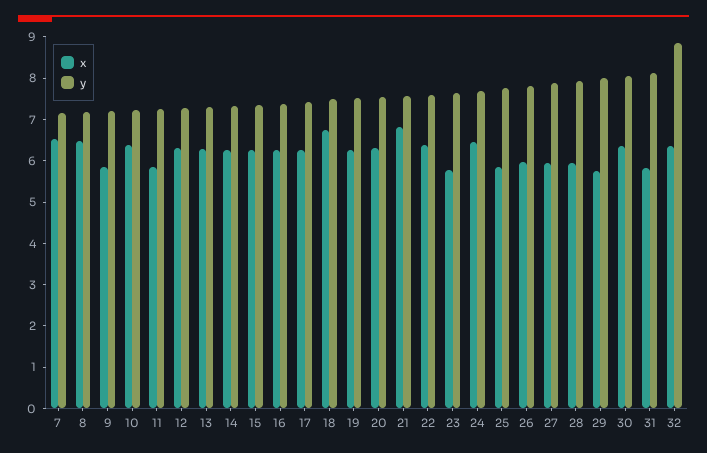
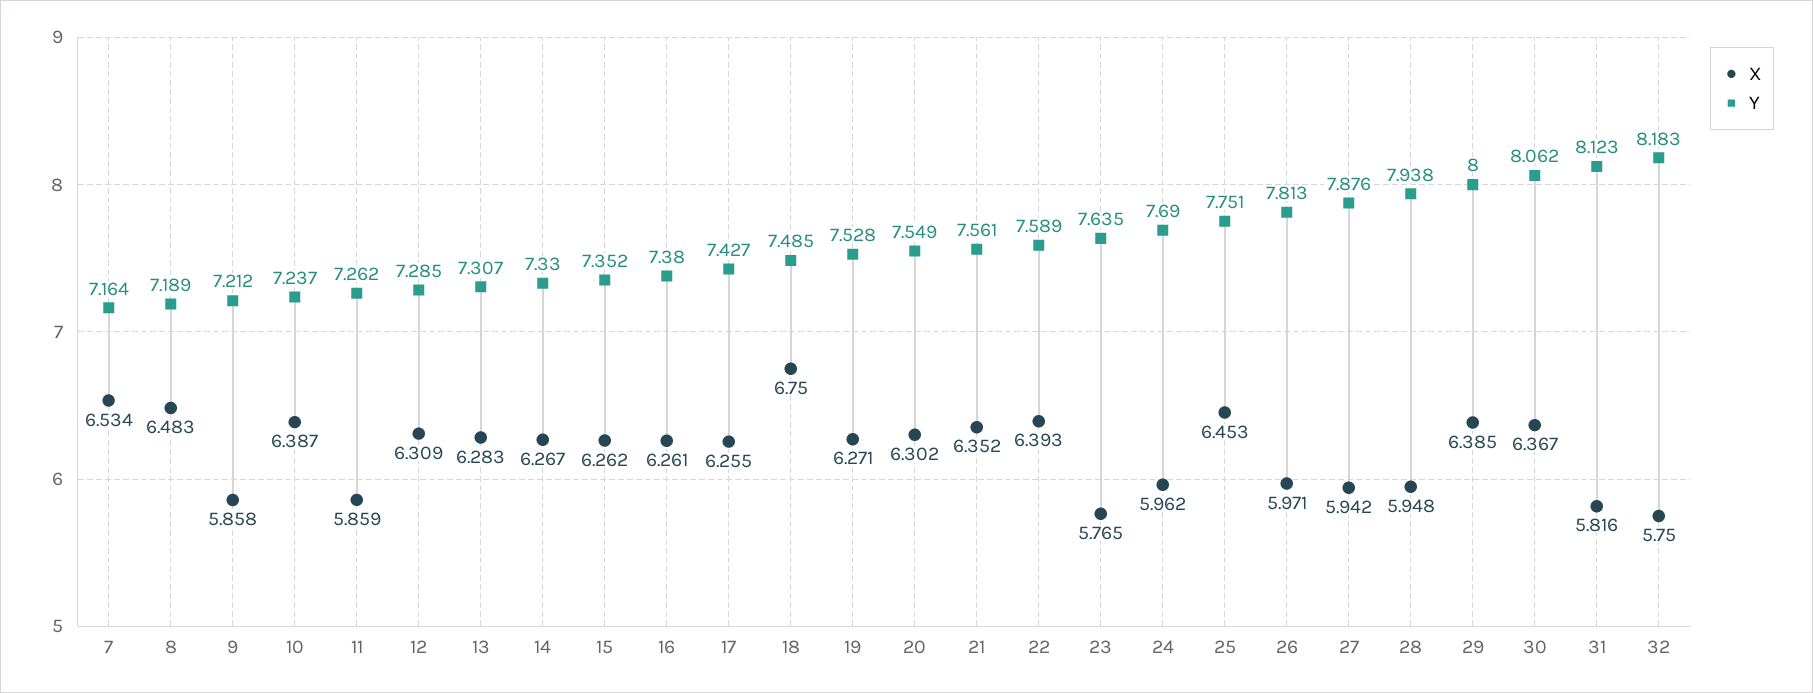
x, 21: 6.8 -> 6.352
x, 24: 6.4 -> 5.962
x, 25: 5.8 -> 6.453
x, 29: 5.8 -> 6.385
x, 32: 6.4 -> 5.75
y, 32: 8.8 -> 8.183

